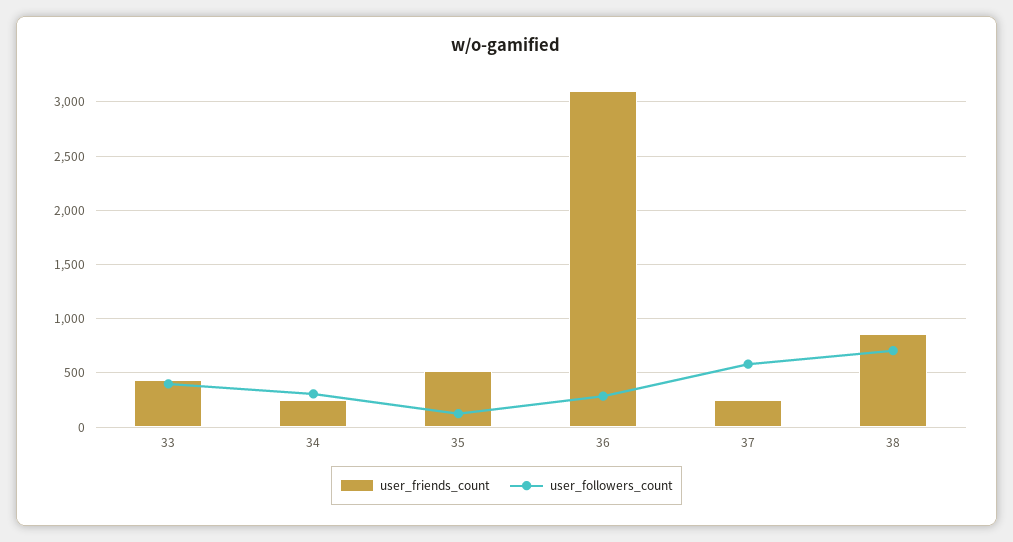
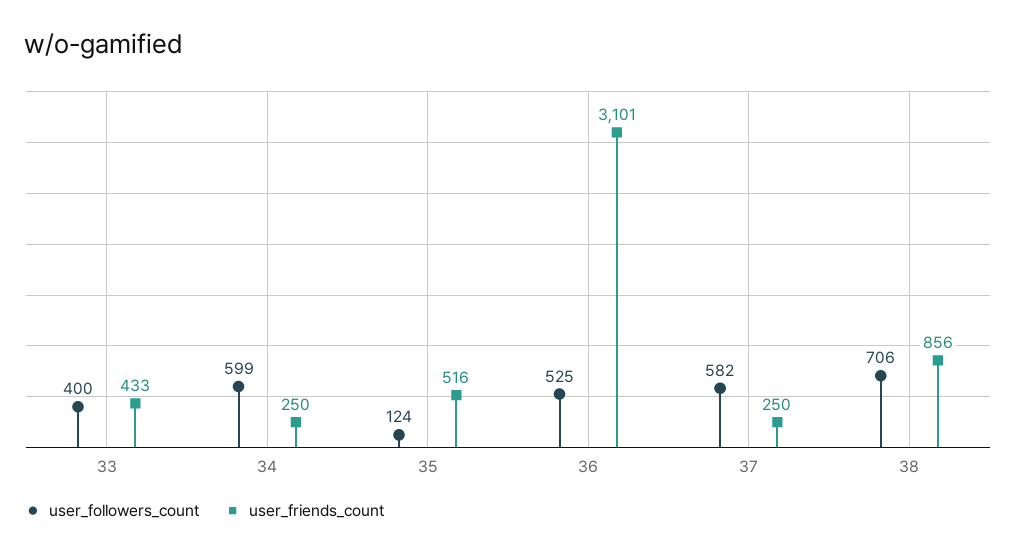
user_followers_count, 34: 300 -> 599
user_followers_count, 36: 300 -> 525

